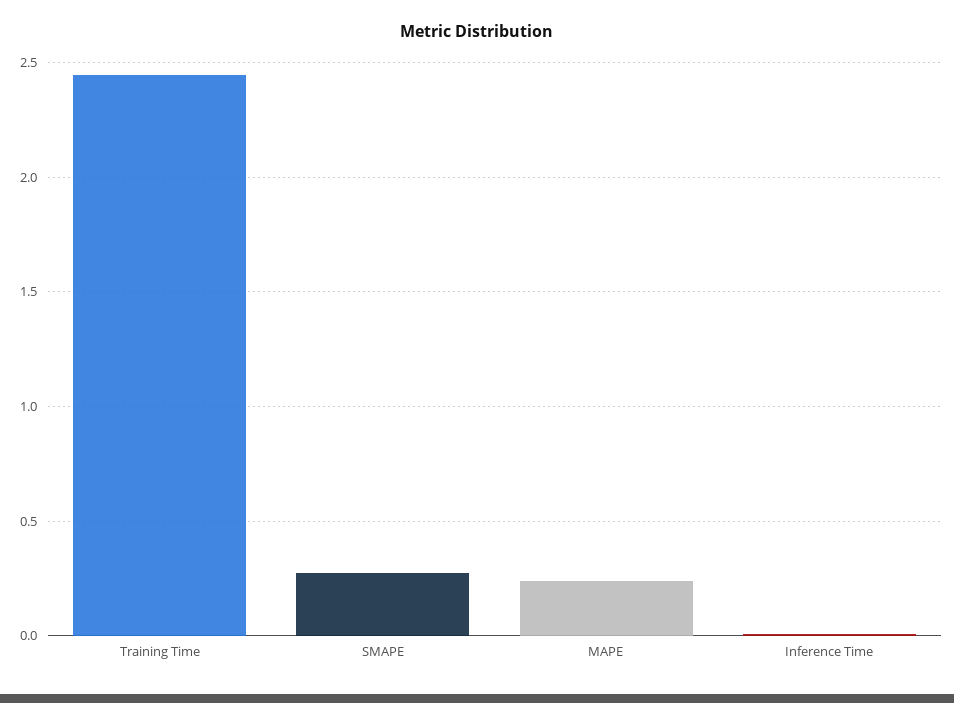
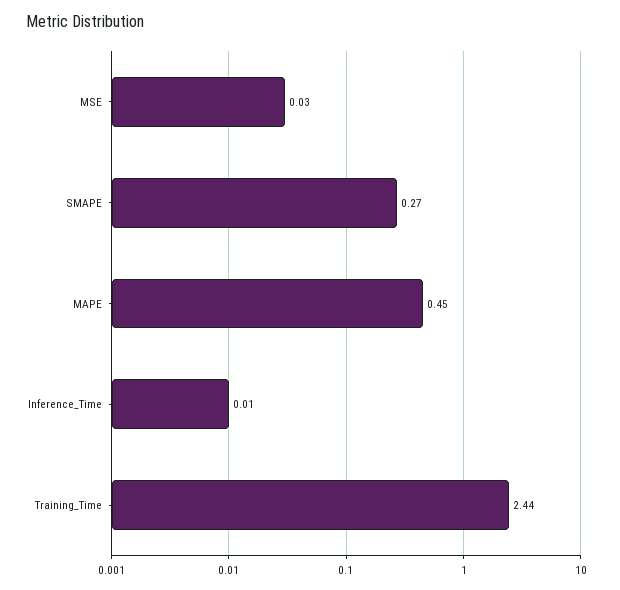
MAPE: 0.25 -> 0.45
MSE: none -> 0.03

